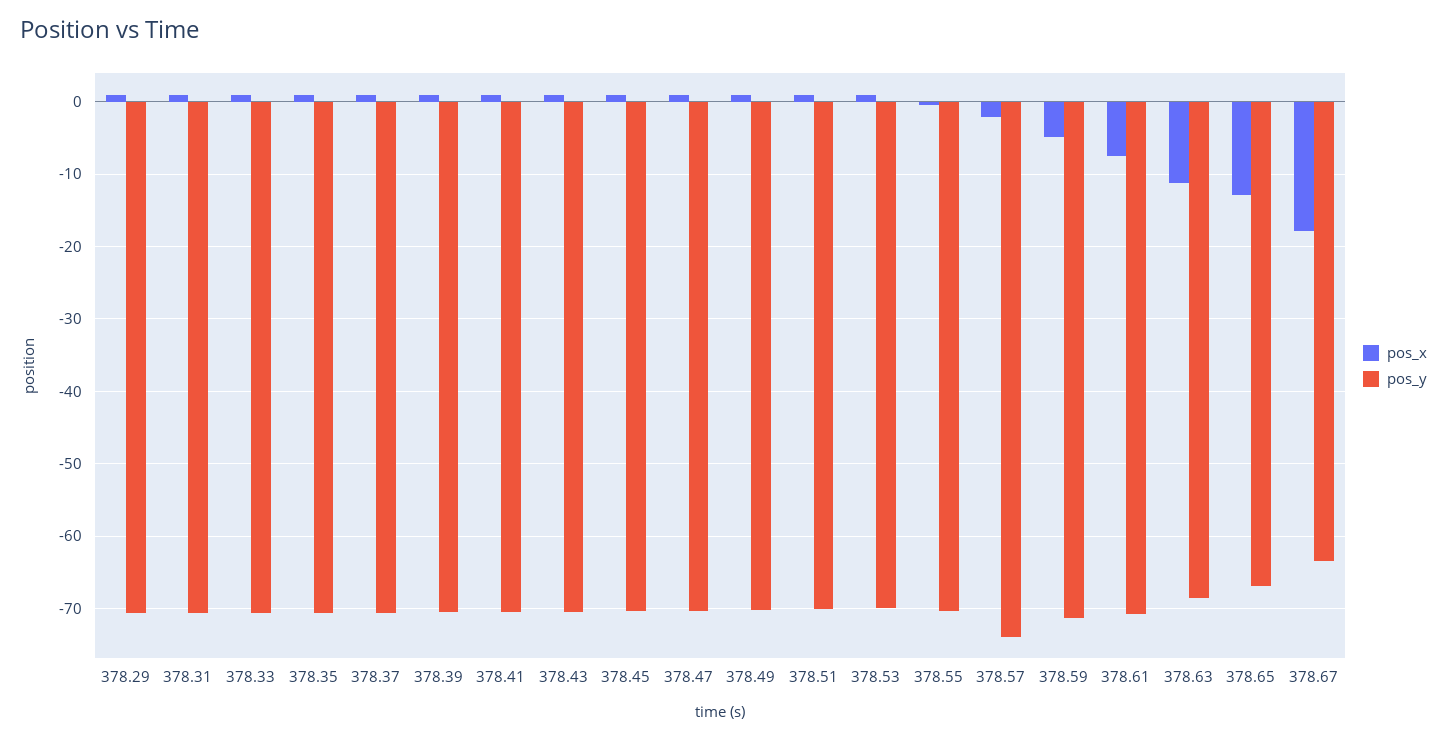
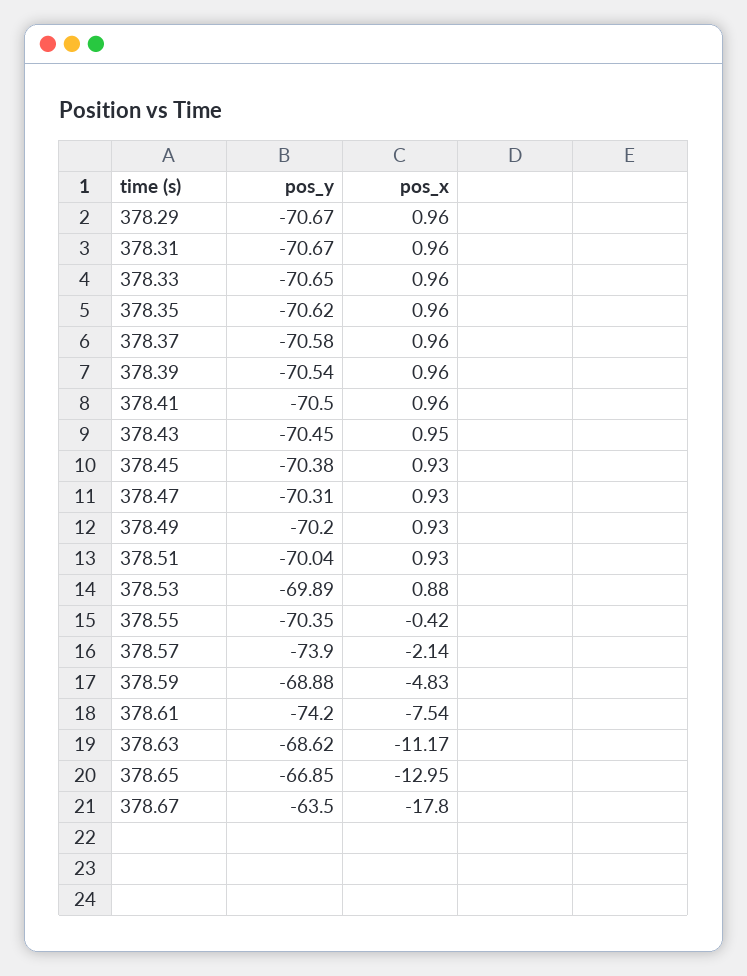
pos_y, 378.59: -71 -> -68.88
pos_y, 378.61: -71 -> -74.2

